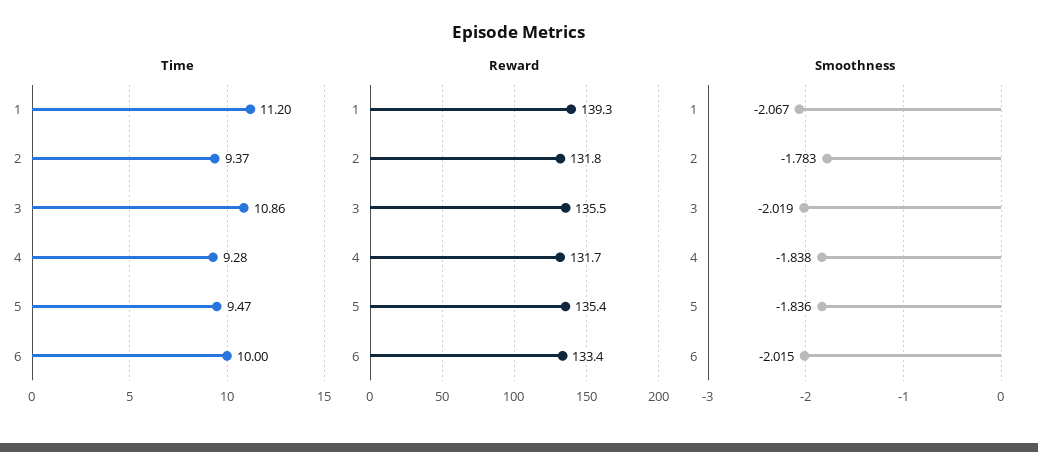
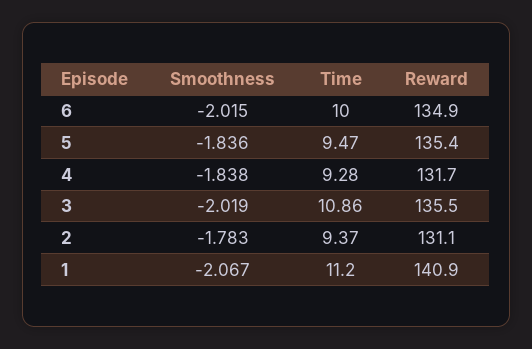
Reward, 1: 139.3 -> 140.9
Reward, 2: 131.8 -> 131.1
Reward, 6: 133.4 -> 134.9

